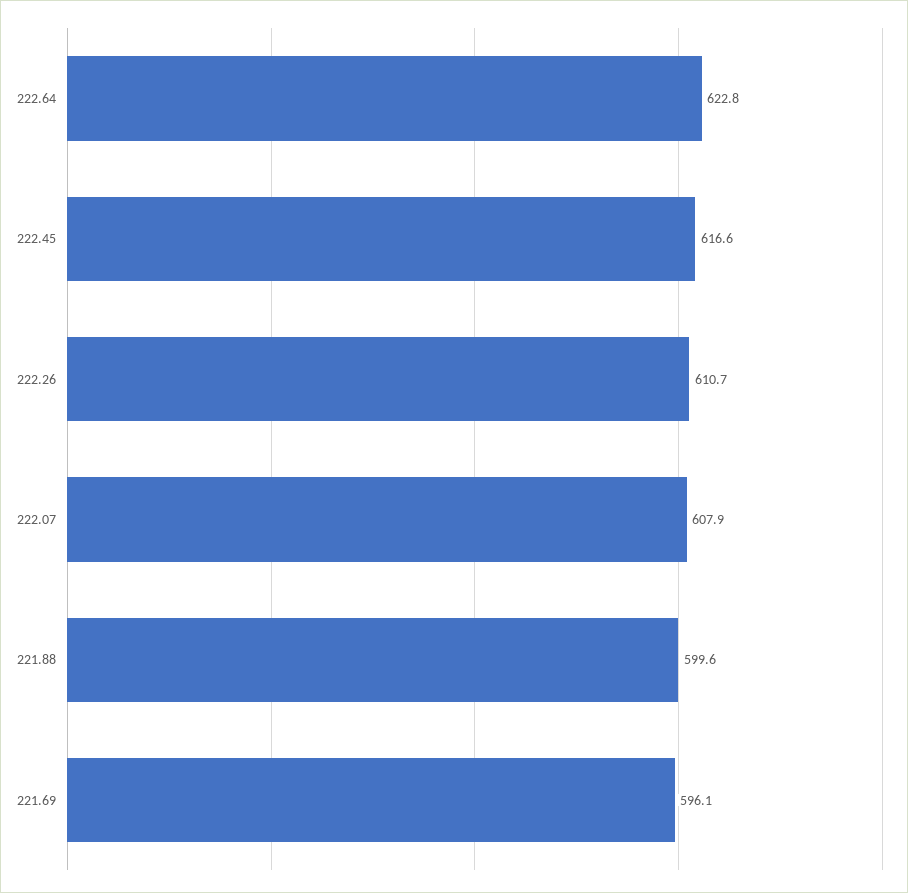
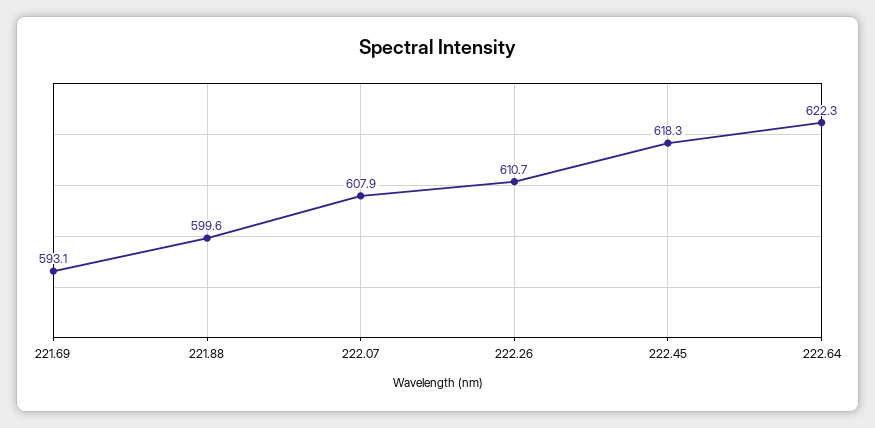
222.64: 622.8 -> 622.3
222.45: 616.6 -> 618.3
221.69: 596.1 -> 593.1

